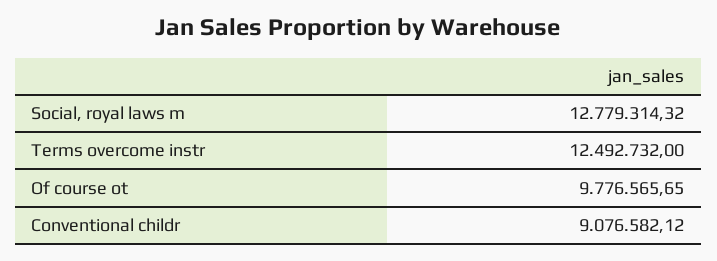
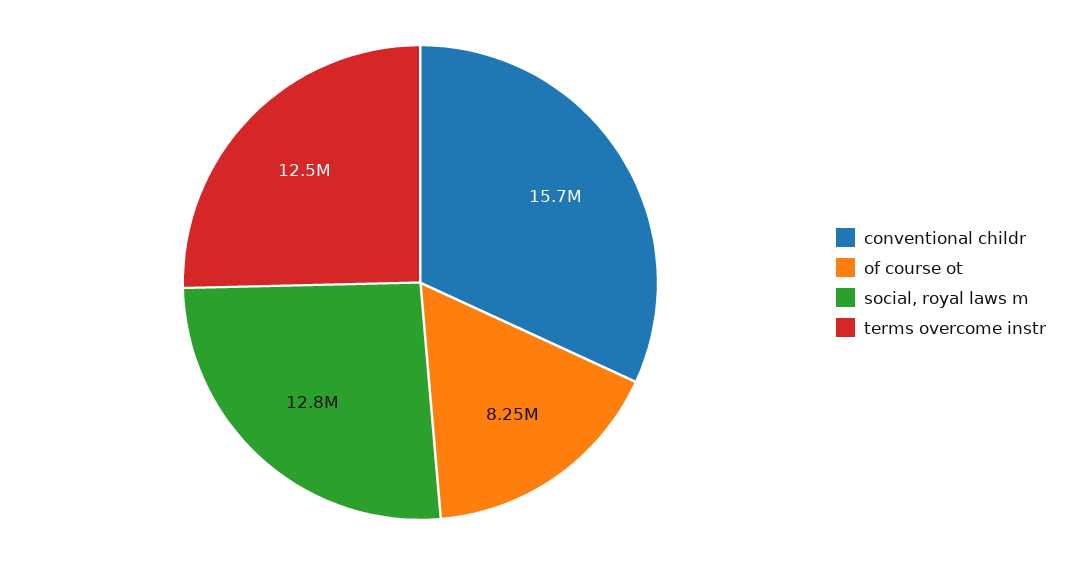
Of course ot: 9776565.65 -> 8250000
Conventional childr: 9076582.12 -> 15700000

